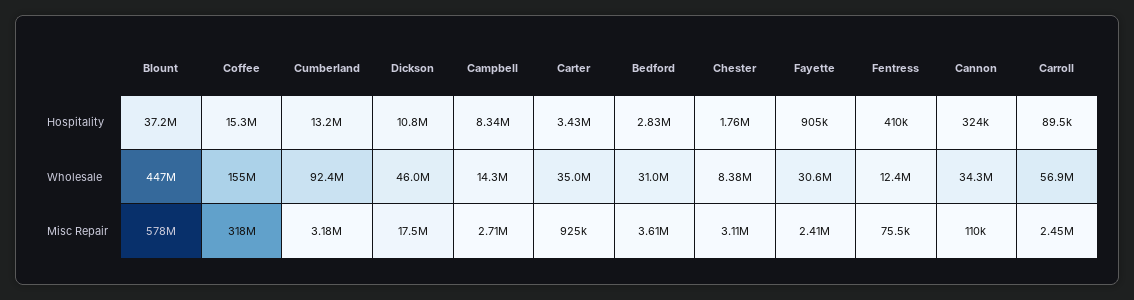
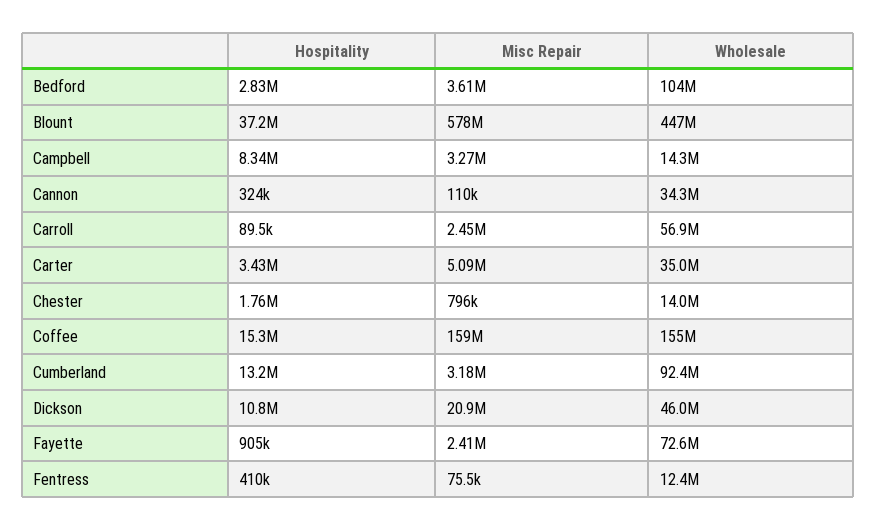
Bedford, Wholesale: 31000000 -> 104000000
Chester, Wholesale: 8380000 -> 14000000
Fayette, Wholesale: 30600000 -> 72600000
Coffee, Misc Repair: 318000000 -> 159000000
Dickson, Misc Repair: 17500000 -> 20900000
Campbell, Misc Repair: 2710000 -> 3270000
Carter, Misc Repair: 925000 -> 5090000
Chester, Misc Repair: 3110000 -> 796000

